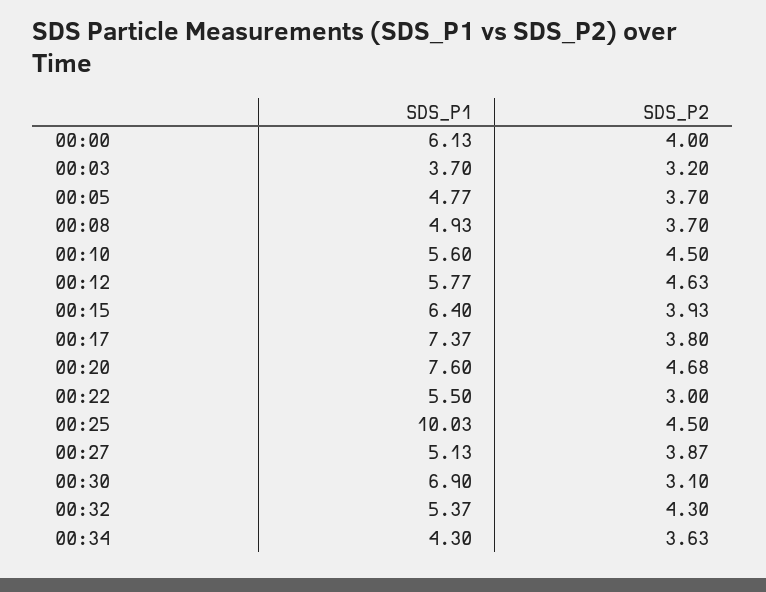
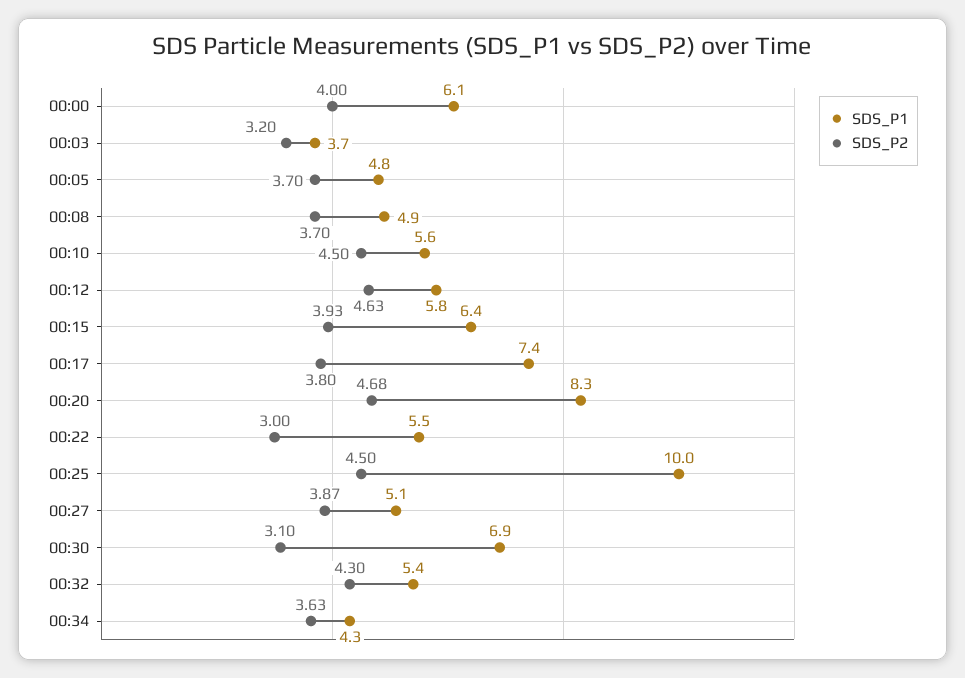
SDS_P1, 00:20: 7.6 -> 8.3

